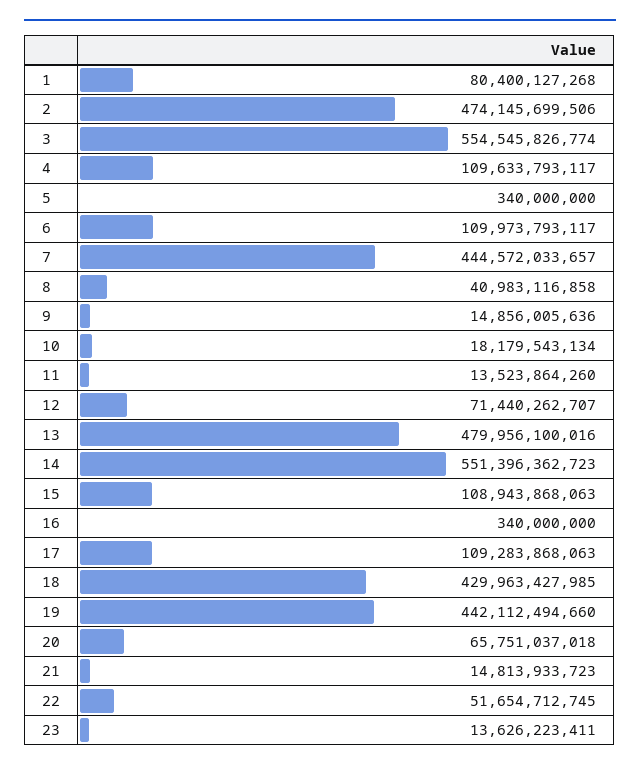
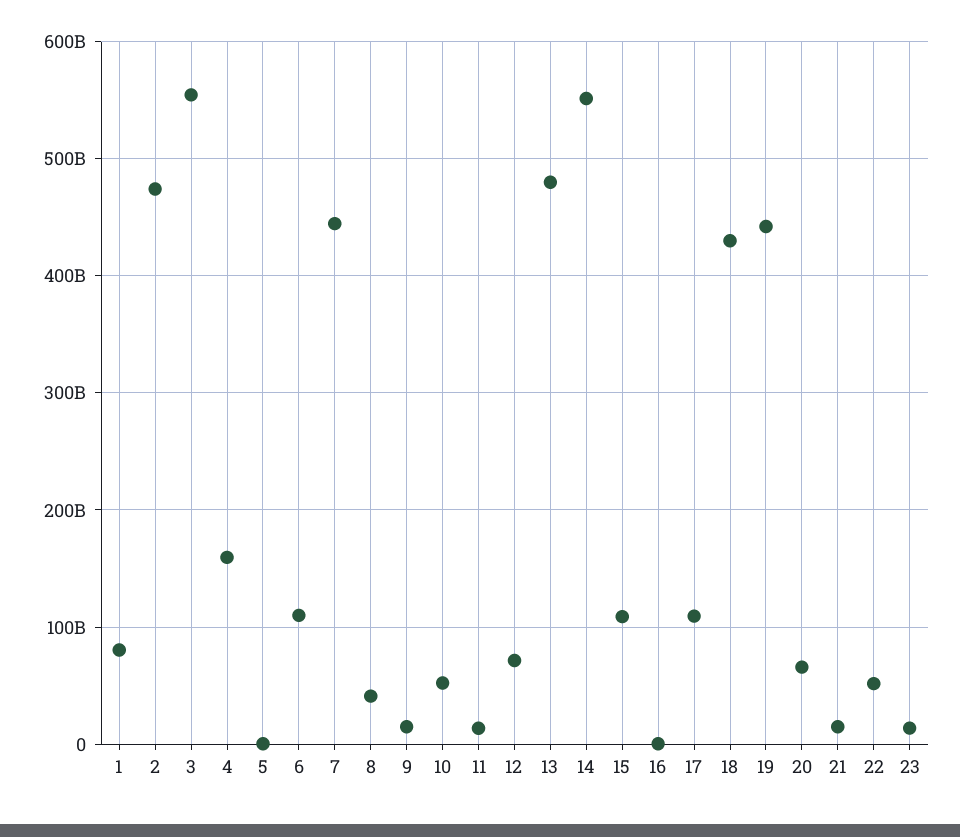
4: 109633793117 -> 160000000000
10: 18179543134 -> 50000000000

